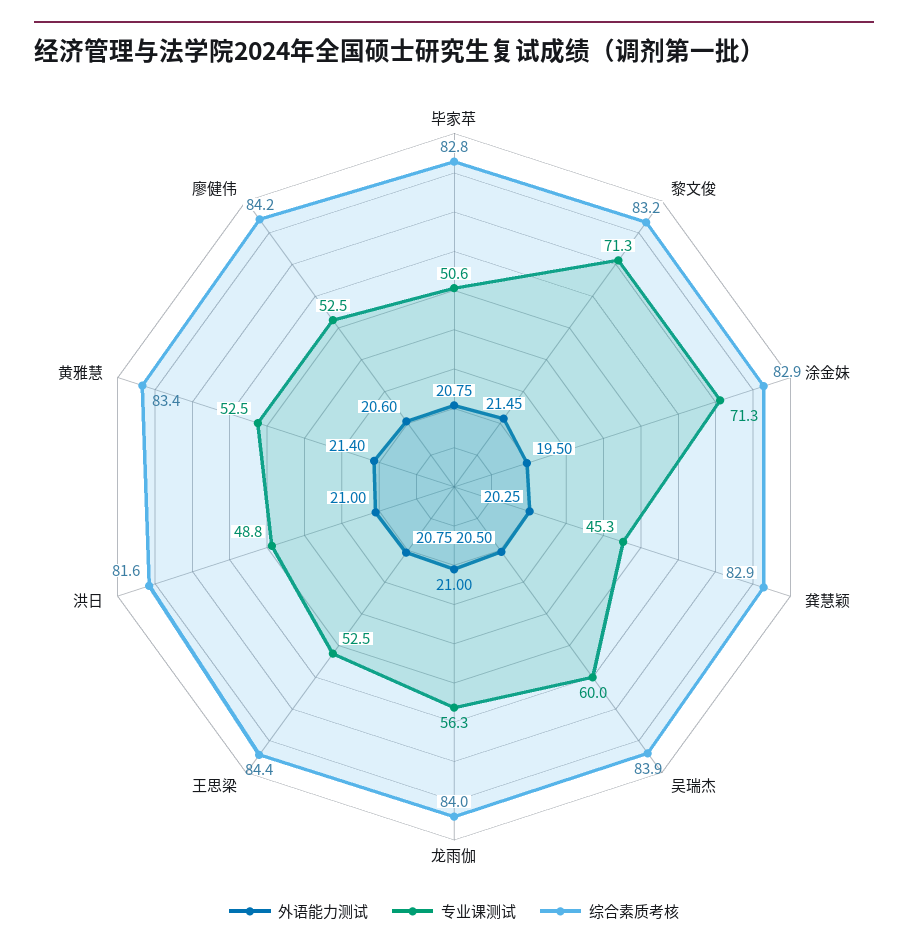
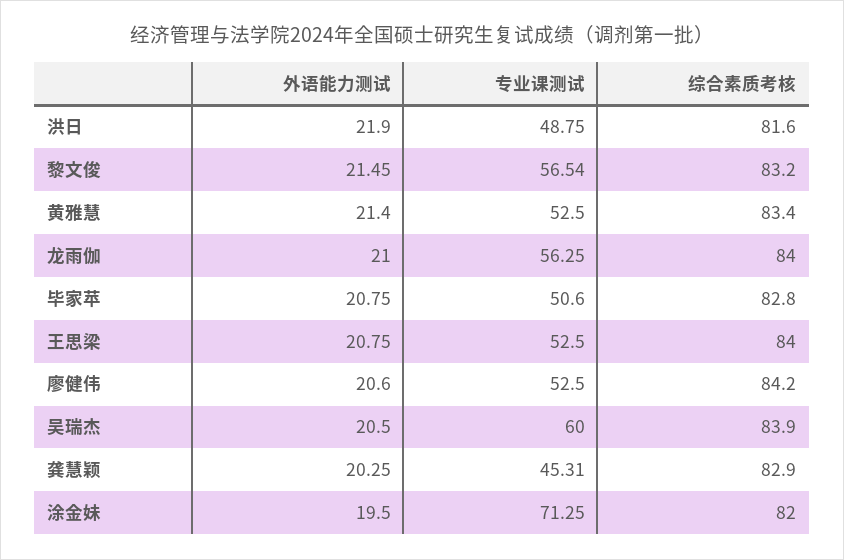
专业课测试, 黎文俊: 71.3 -> 56.54
综合素质考核, 涂金妹: 82.9 -> 82
综合素质考核, 王思梁: 84.4 -> 84
外语能力测试, 洪日: 21 -> 21.9

